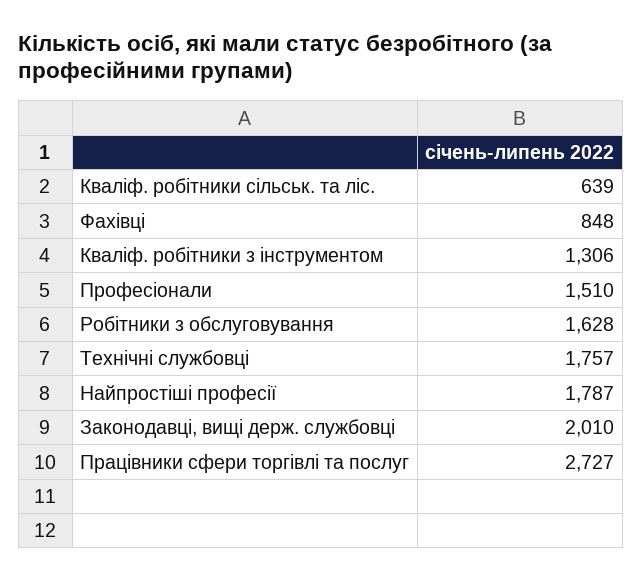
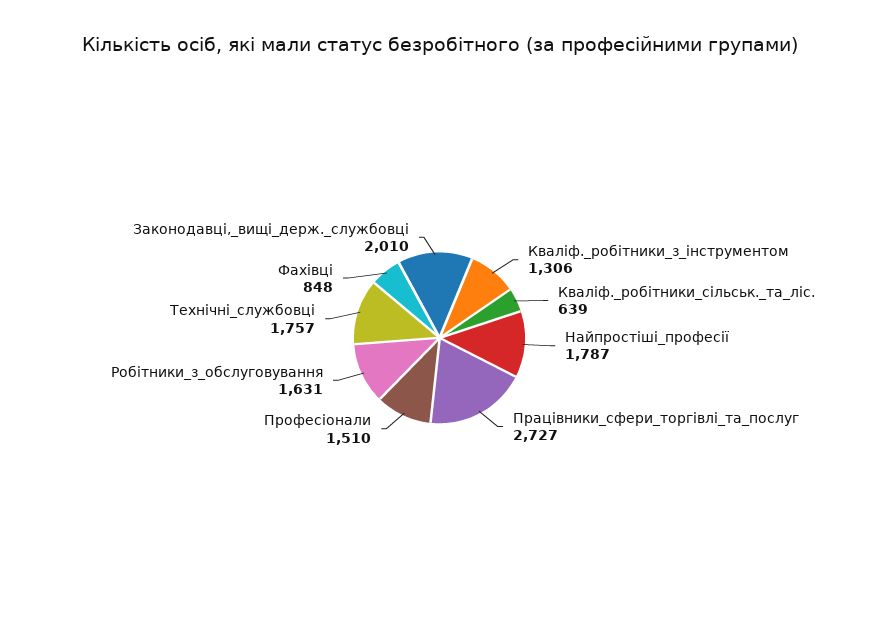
Робітники з обслуговування: 1628 -> 1631

